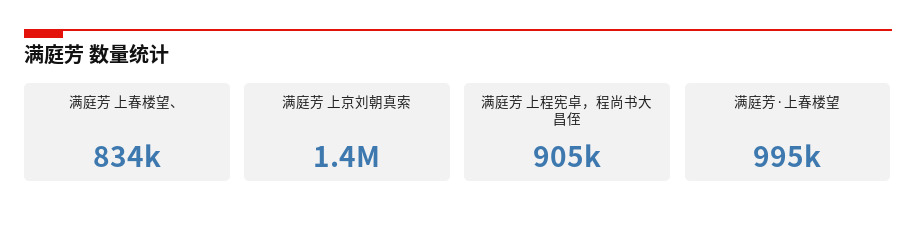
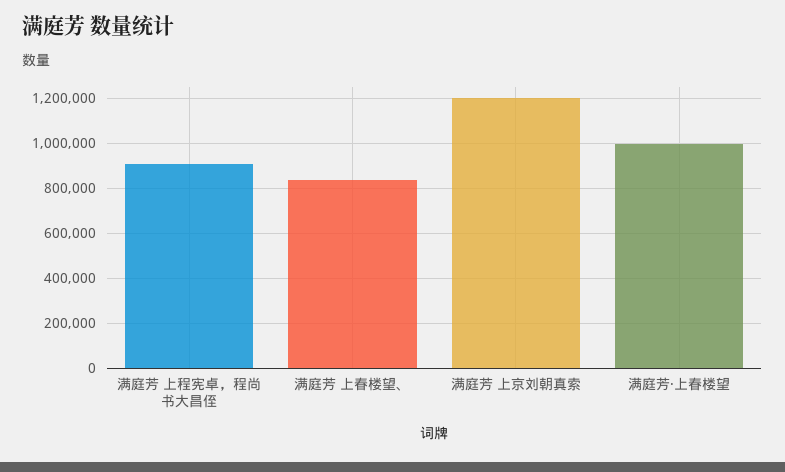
满庭芳 上京刘朝真索: 1400000 -> 1200000

